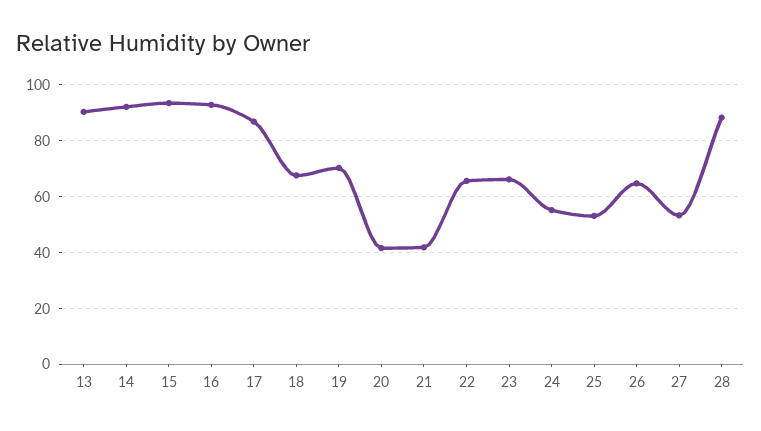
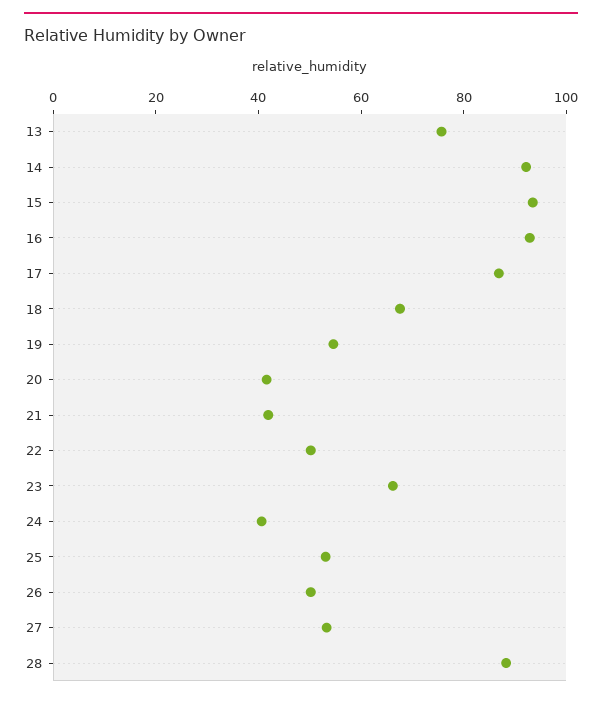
13: 90 -> 75
19: 70 -> 55
22: 65 -> 50
24: 55 -> 40
26: 65 -> 50

